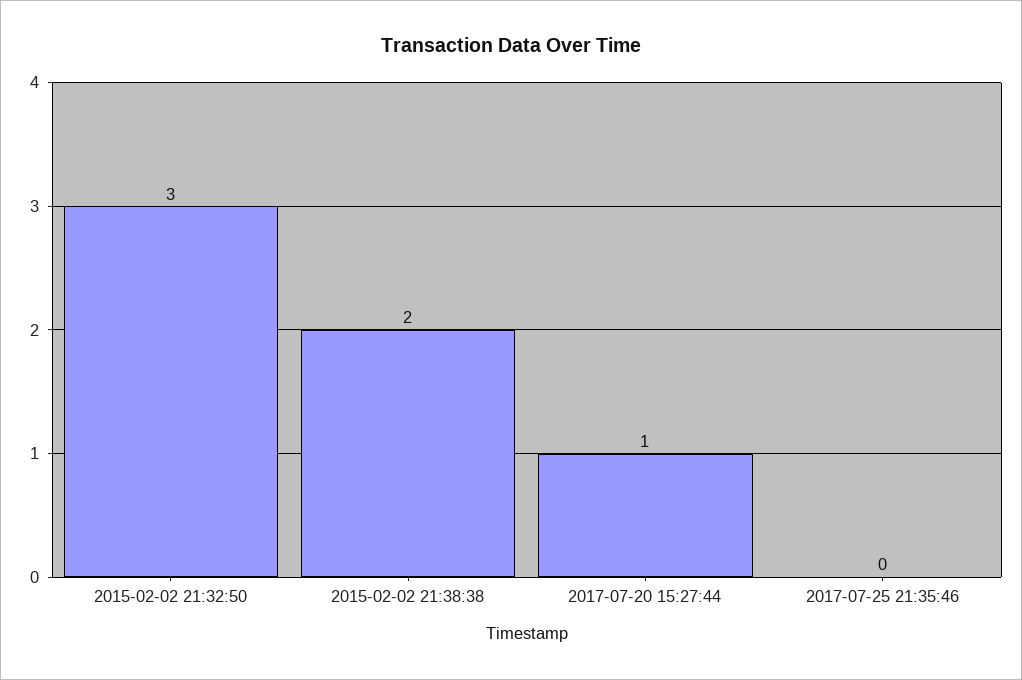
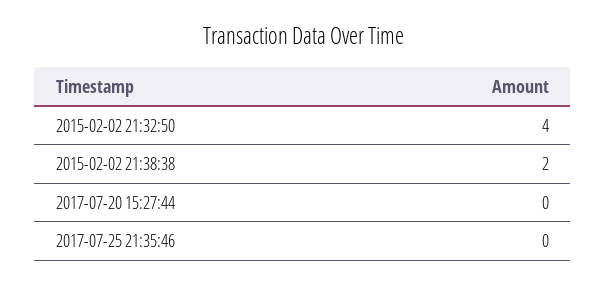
2015-02-02 21:32:50: 3 -> 4
2017-07-20 15:27:44: 1 -> 0

